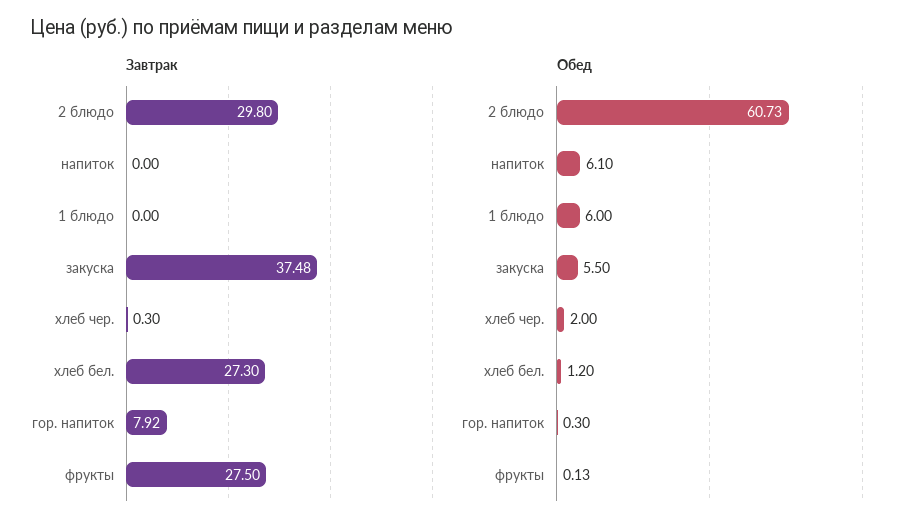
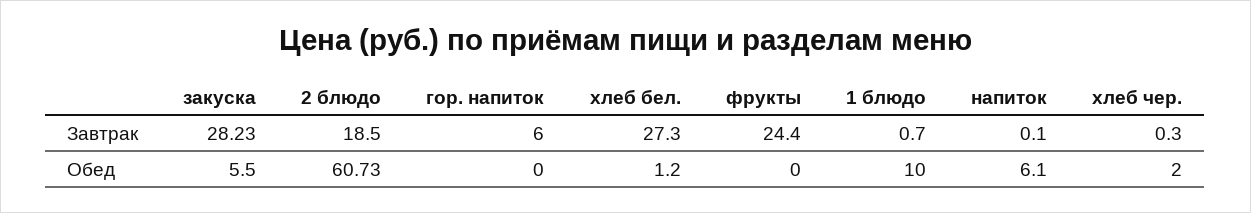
Завтрак, 2 блюдо: 29.8 -> 18.5
Завтрак, напиток: 0 -> 0.1
Завтрак, 1 блюдо: 0 -> 0.7
Завтрак, закуска: 37.48 -> 28.23
Завтрак, гор. напиток: 7.92 -> 6
Завтрак, фрукты: 27.5 -> 24.4
Обед, 1 блюдо: 6 -> 10
Обед, гор. напиток: 0.3 -> 0
Обед, фрукты: 0.13 -> 0

